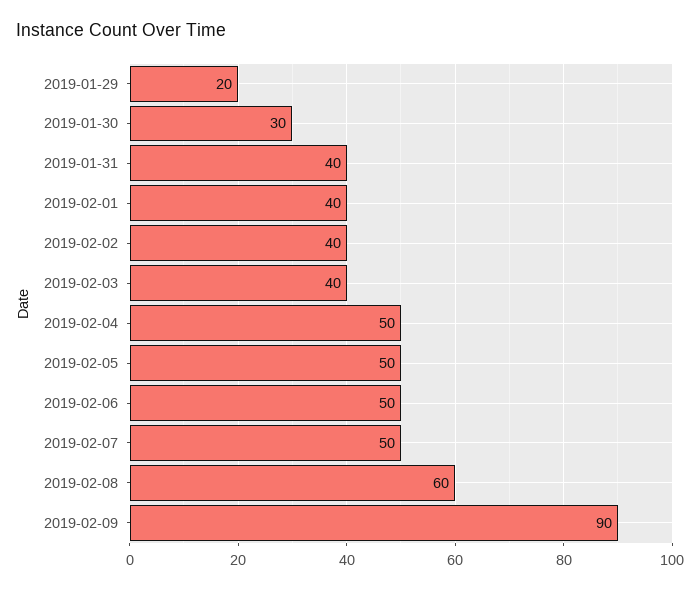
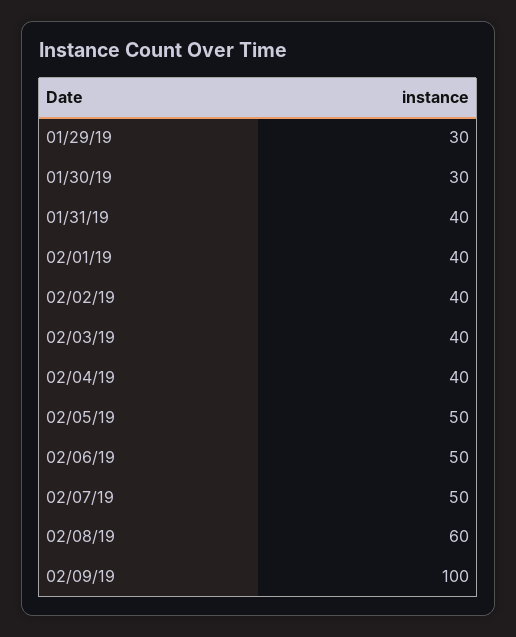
2019-01-29: 20 -> 30
2019-02-04: 50 -> 40
2019-02-09: 90 -> 100

